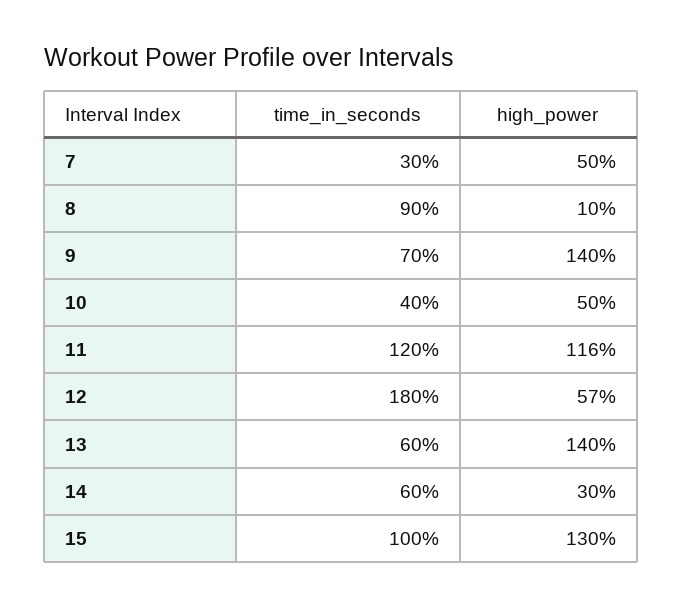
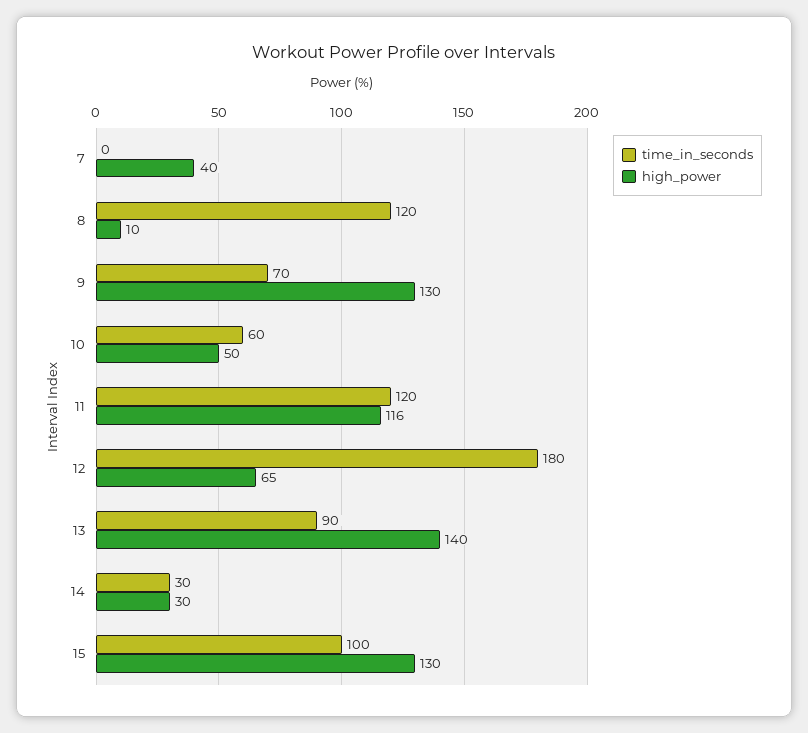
time_in_seconds, 7: 30 -> 0
high_power, 7: 50 -> 40
time_in_seconds, 8: 90 -> 120
high_power, 9: 140 -> 130
time_in_seconds, 10: 40 -> 60
high_power, 12: 57 -> 65
time_in_seconds, 13: 60 -> 90
time_in_seconds, 14: 60 -> 30

